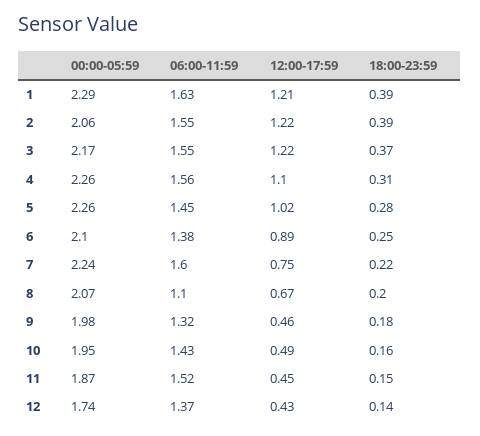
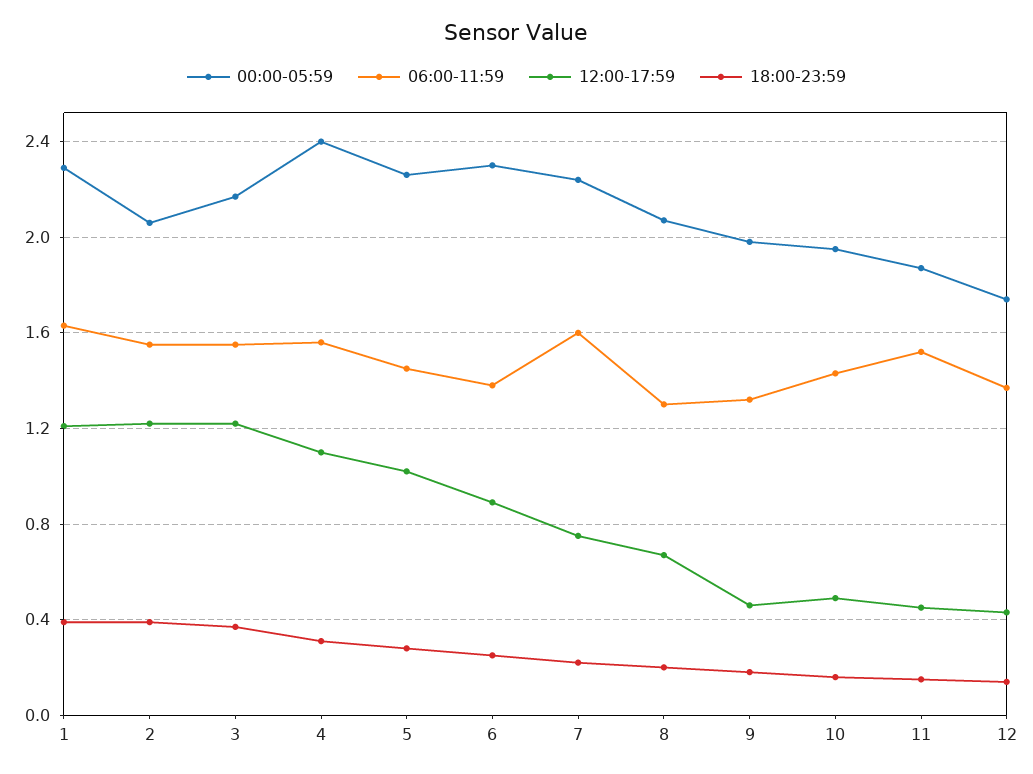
00:00-05:59, 4: 2.26 -> 2.4
00:00-05:59, 6: 2.1 -> 2.3
06:00-11:59, 8: 1.1 -> 1.3

